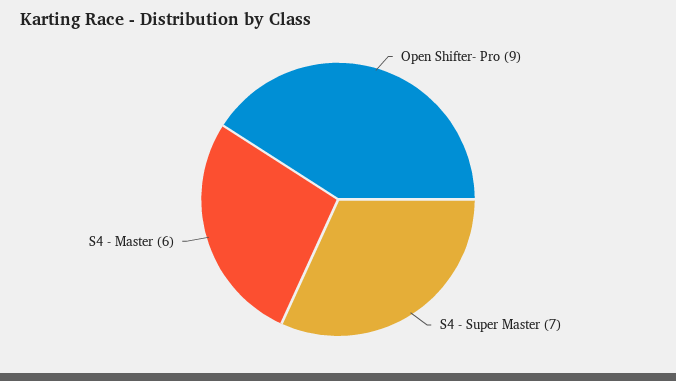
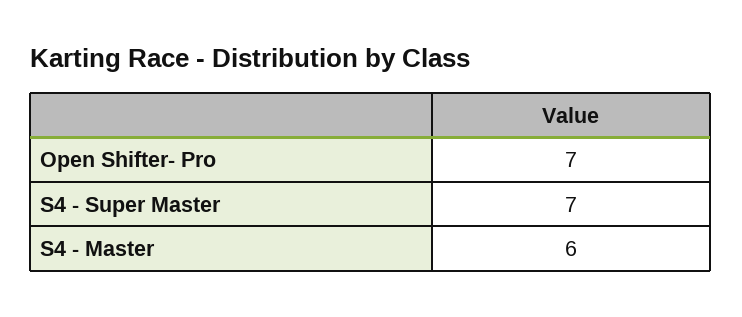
Open Shifter- Pro: 9 -> 7

